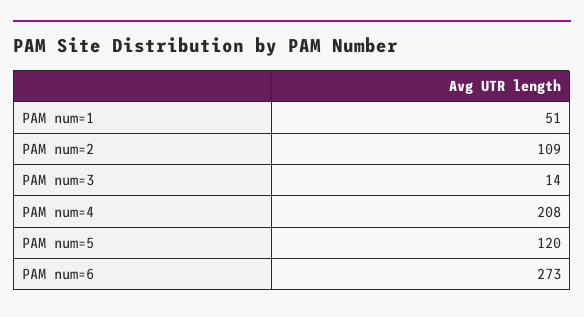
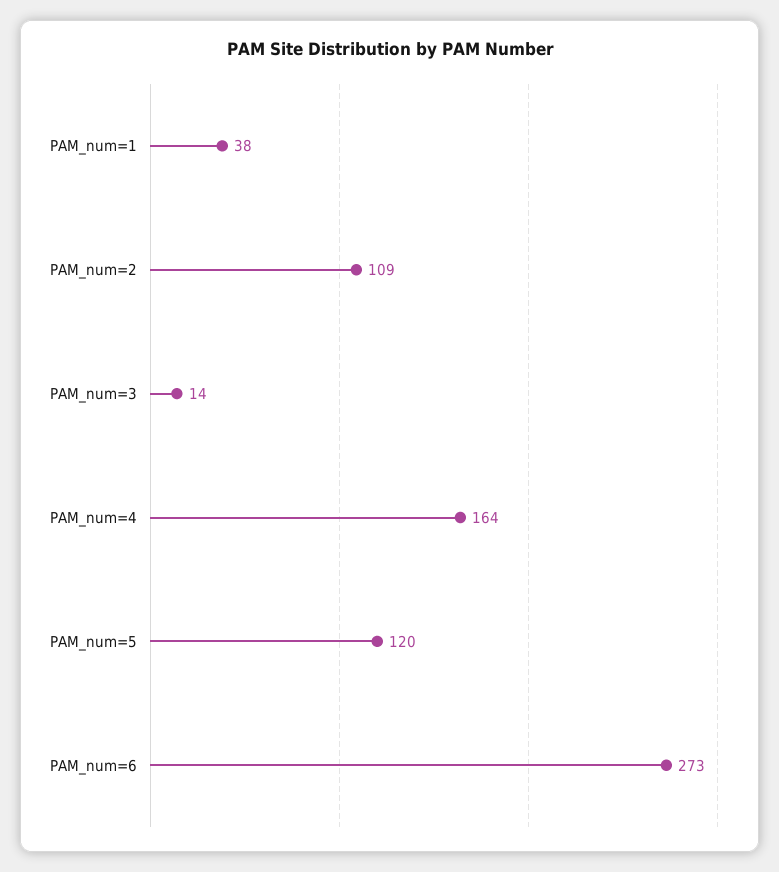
PAM num=1: 51 -> 38
PAM num=4: 208 -> 164

